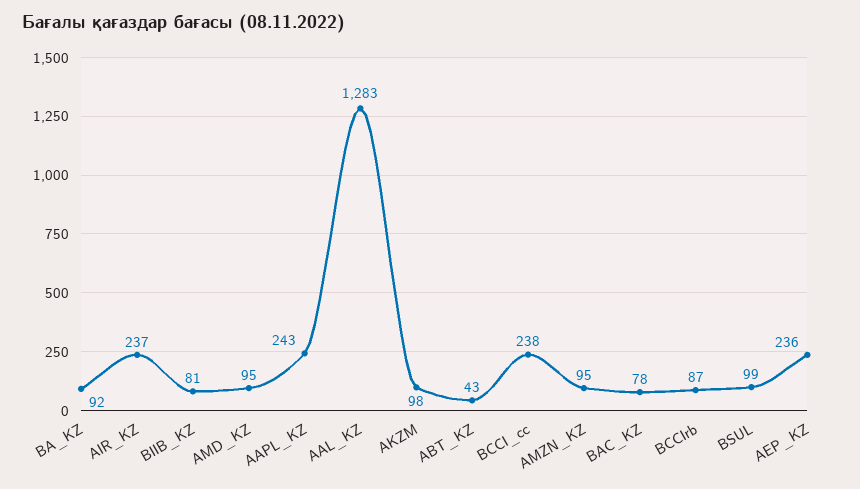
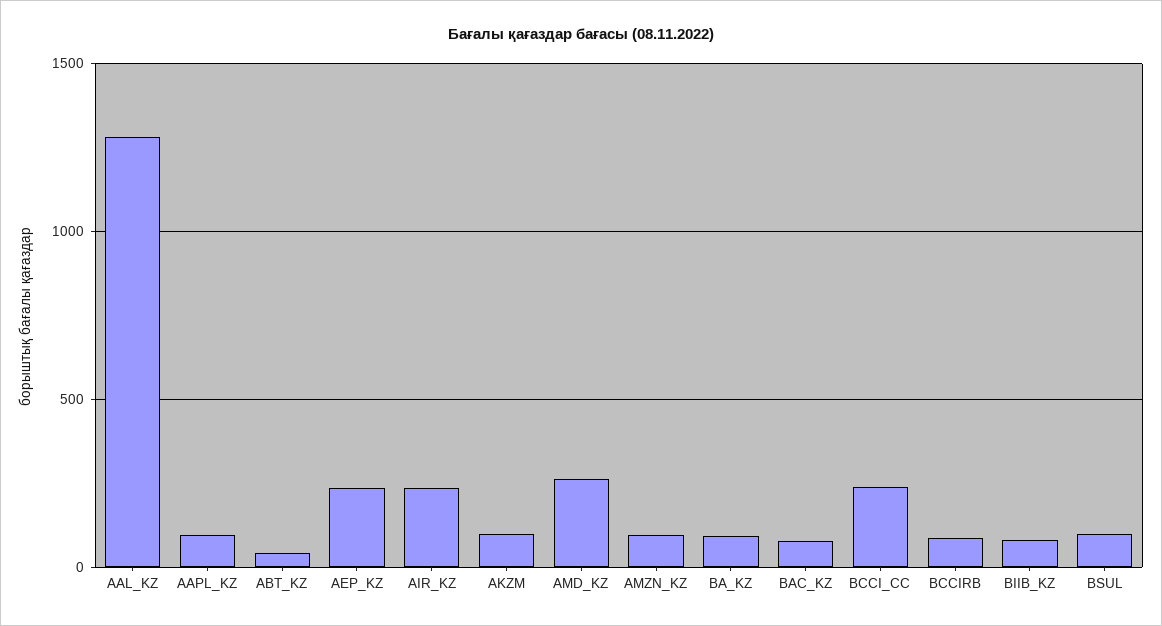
AMD_KZ: 95 -> 250
AAPL_KZ: 243 -> 100

